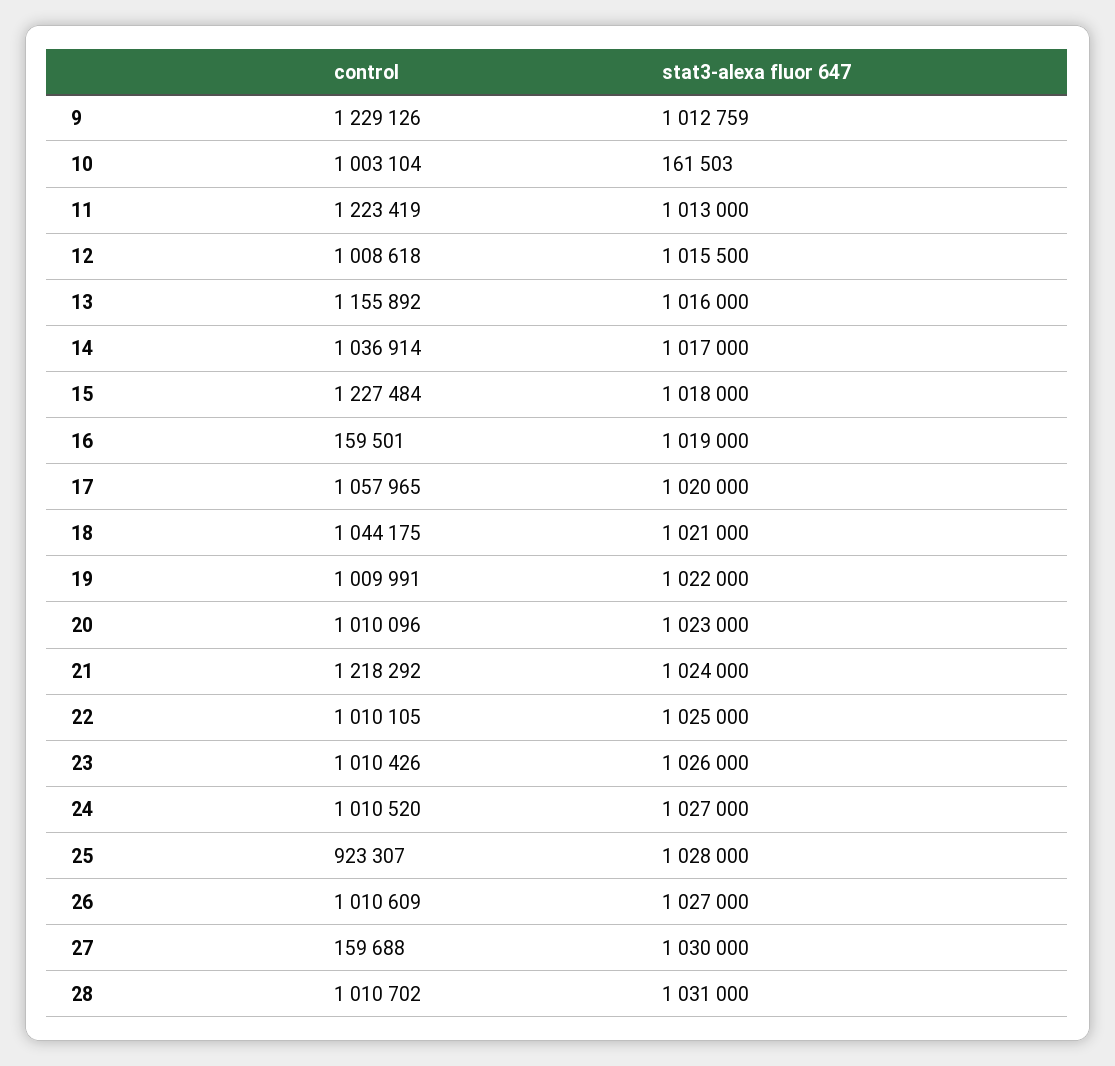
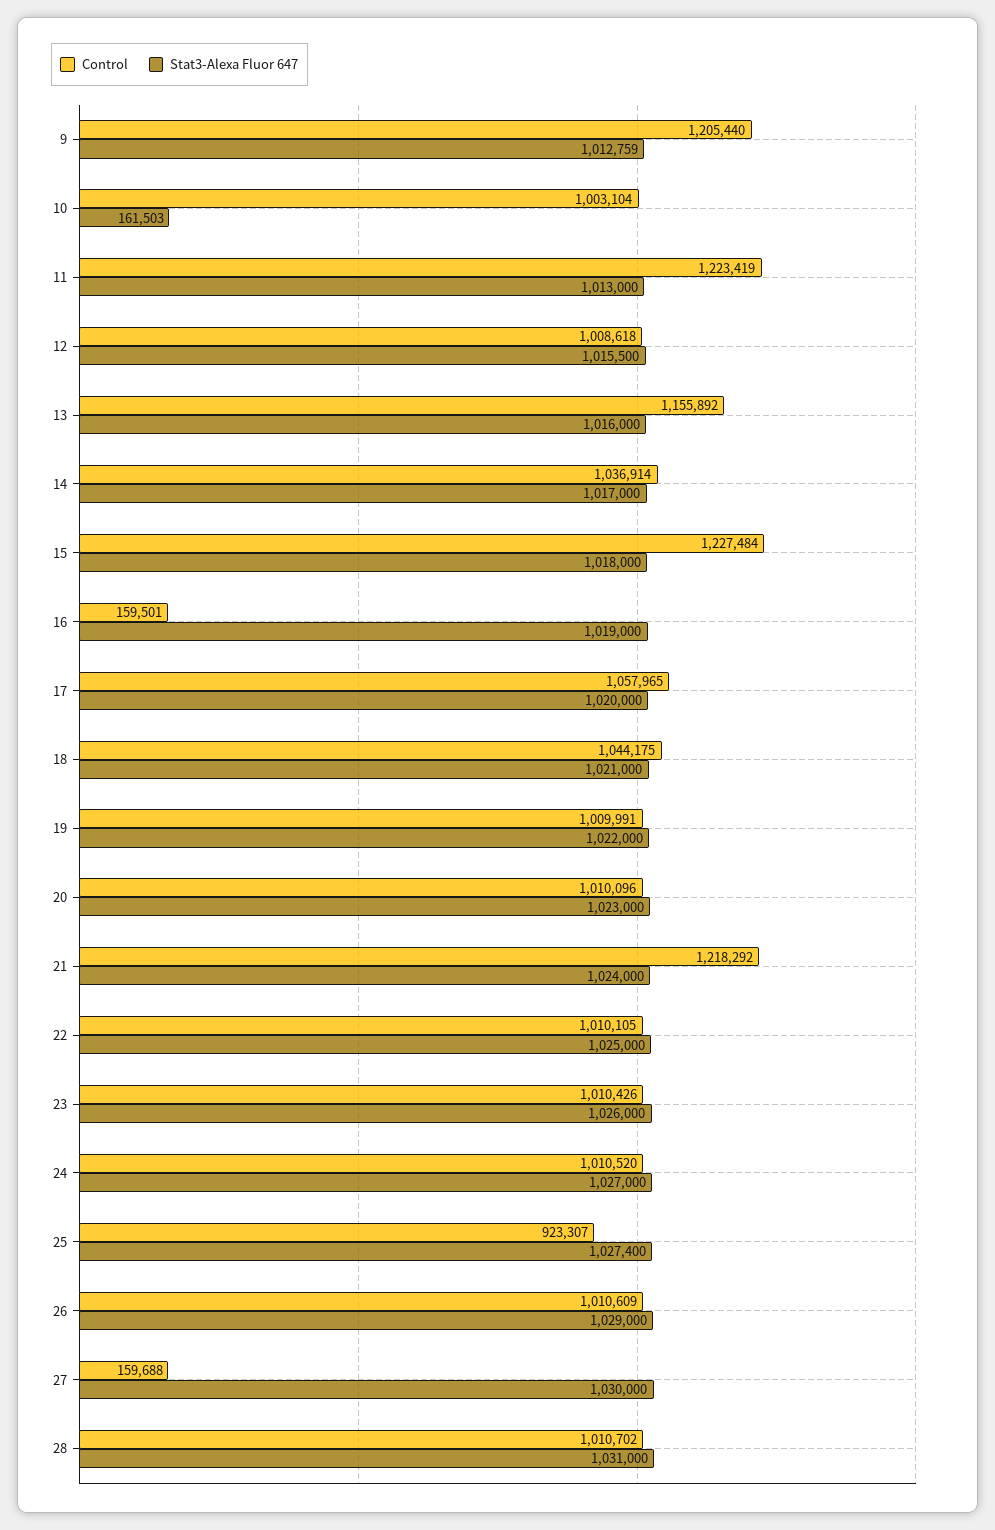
control, 9: 1229126 -> 1205440
stat3-alexa fluor 647, 25: 1028000 -> 1027400
stat3-alexa fluor 647, 26: 1027000 -> 1029000

